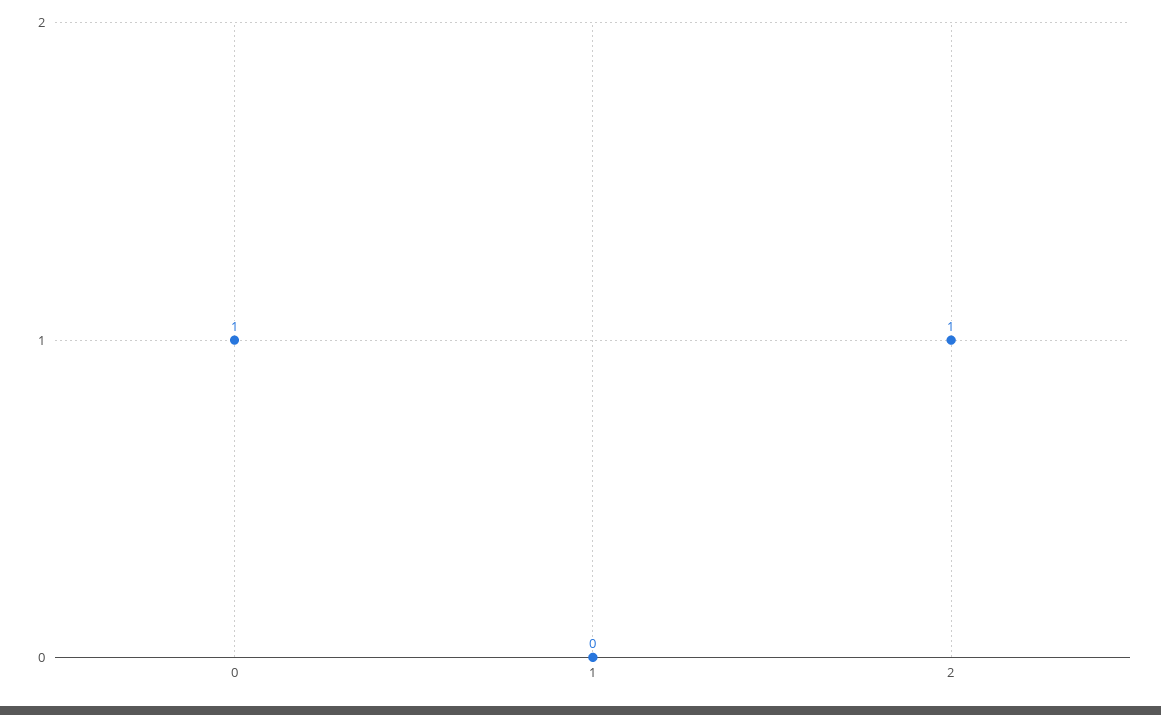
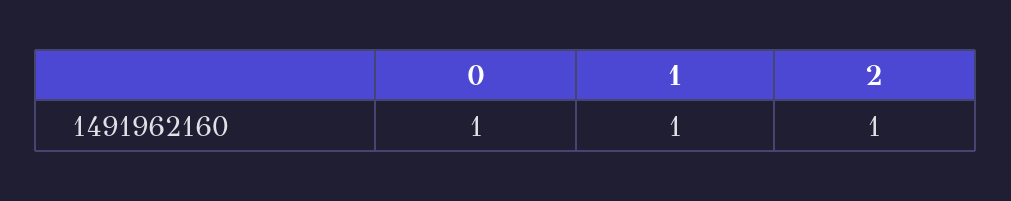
1: 0 -> 1

